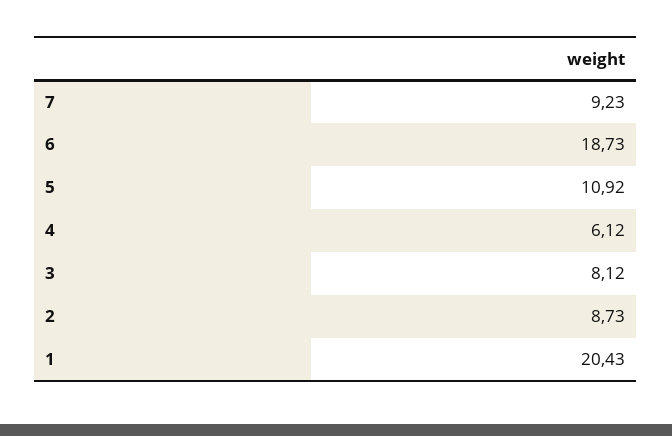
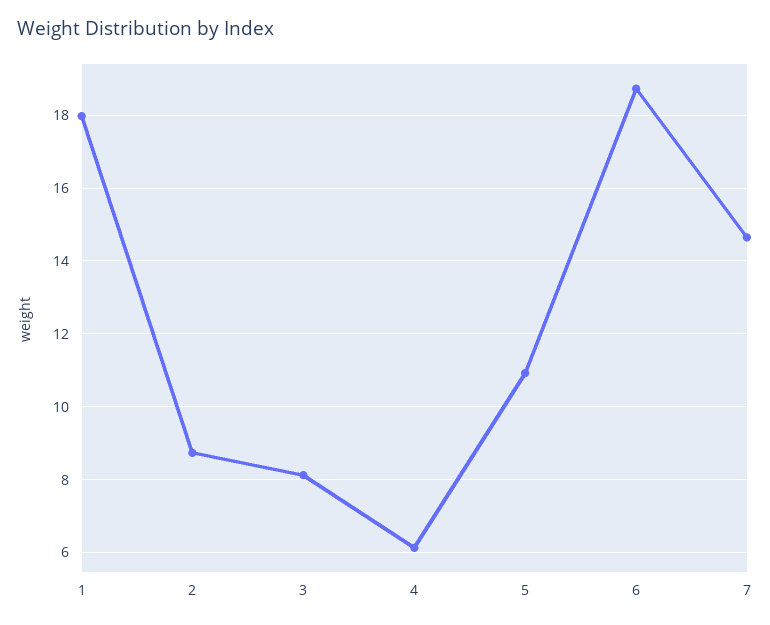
7: 9.23 -> 14.6
1: 20.43 -> 18

